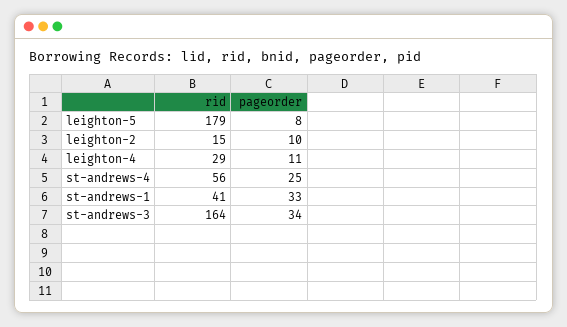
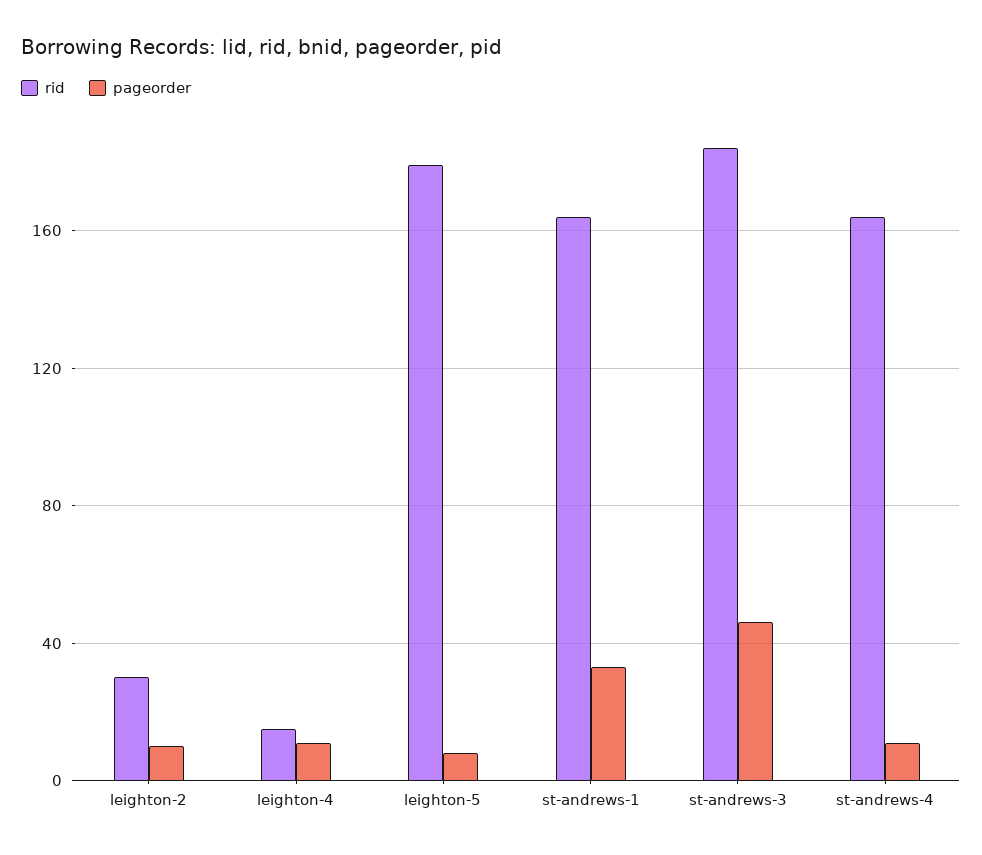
rid, leighton-2: 15 -> 30
rid, leighton-4: 29 -> 15
rid, st-andrews-4: 56 -> 165
pageorder, st-andrews-4: 25 -> 10
rid, st-andrews-1: 41 -> 165
rid, st-andrews-3: 164 -> 185
pageorder, st-andrews-3: 34 -> 45

